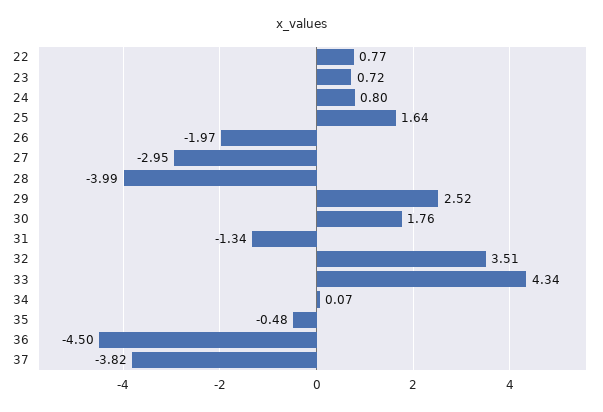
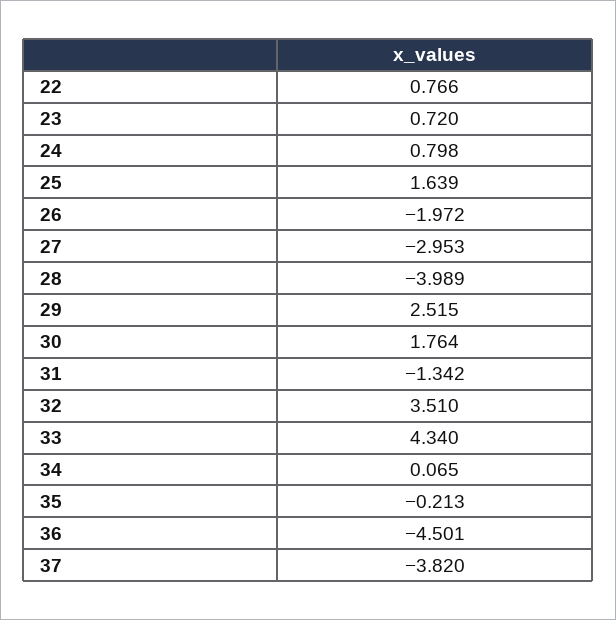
35: -0.48 -> -0.213

